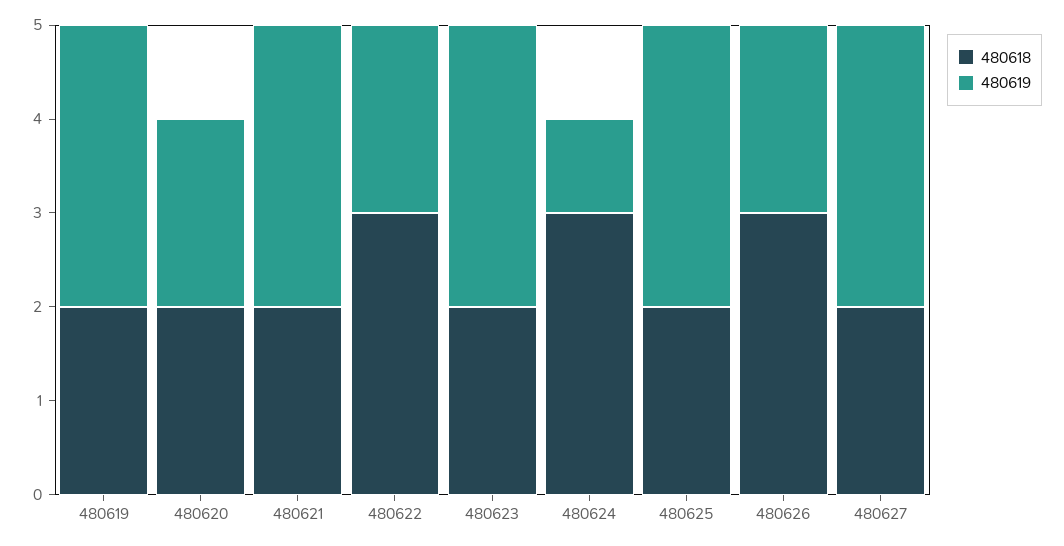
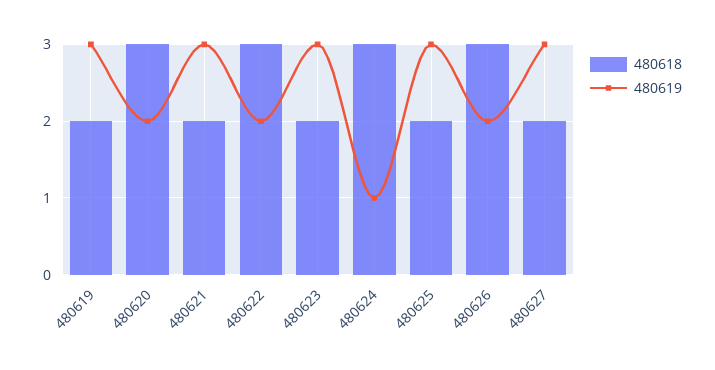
480618, 480620: 2 -> 3

